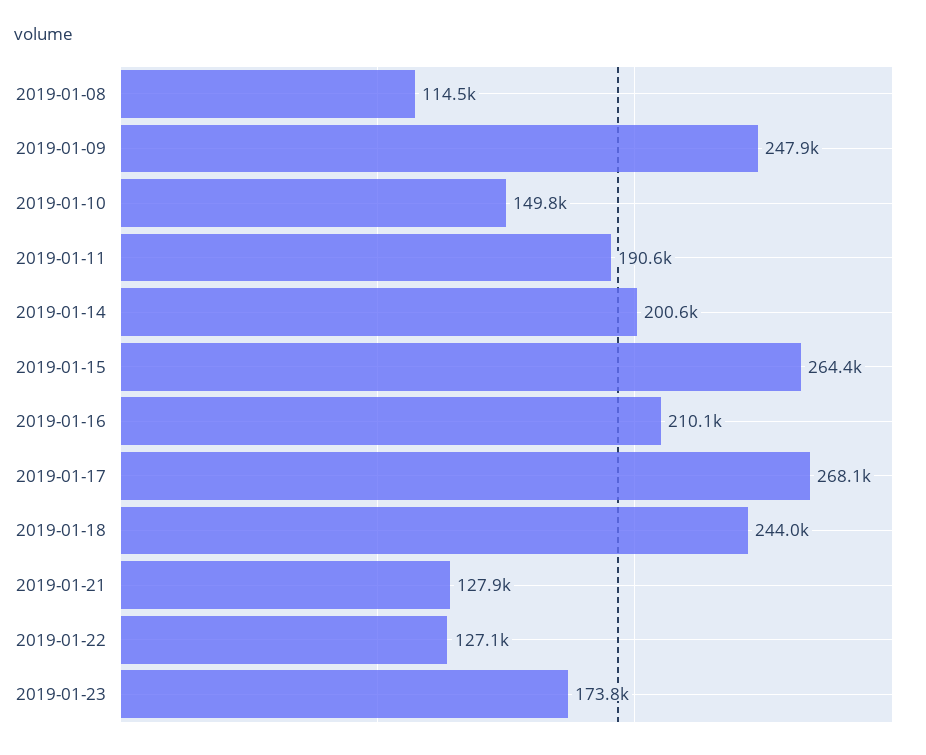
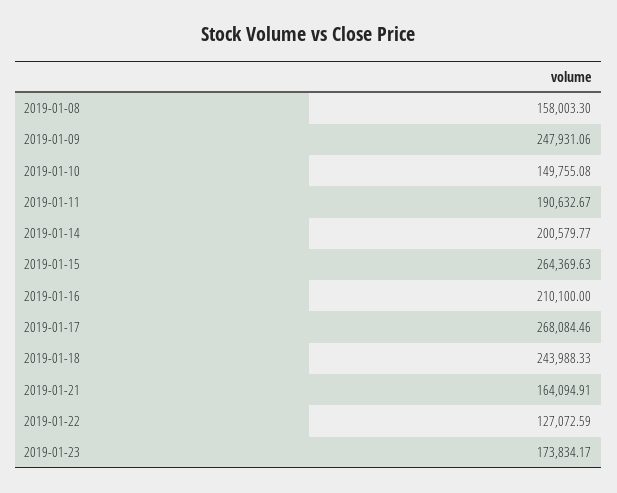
2019-01-08: 114500 -> 158003.3
2019-01-21: 127900 -> 164094.91

